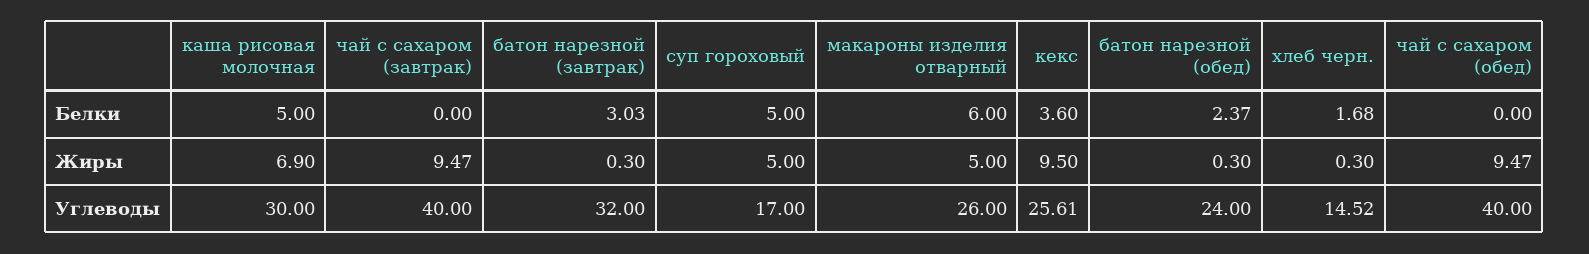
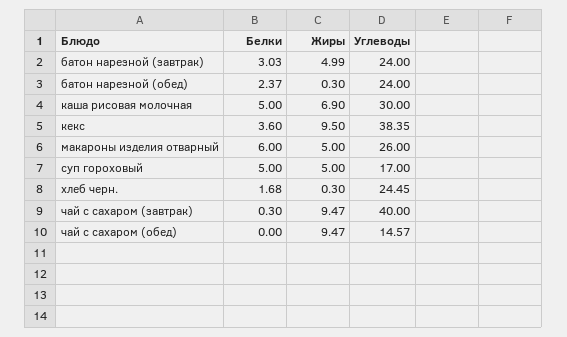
чай с сахаром (завтрак), Белки: 0 -> 0.3
батон нарезной (завтрак), Жиры: 0.3 -> 4.99
батон нарезной (завтрак), Углеводы: 32 -> 24
кекс, Углеводы: 25.61 -> 38.35
хлеб черн., Углеводы: 14.52 -> 24.45
чай с сахаром (обед), Углеводы: 40 -> 14.57

